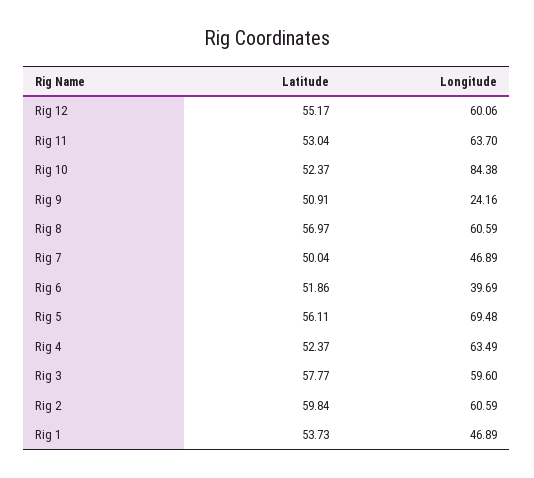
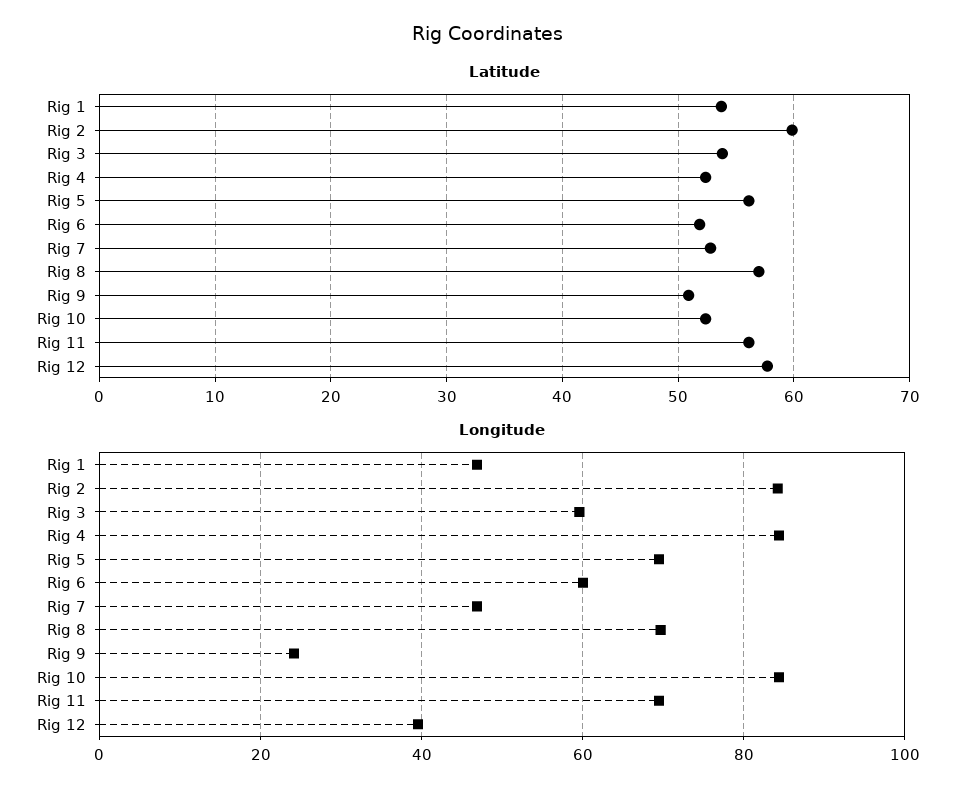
Latitude, Rig 12: 55.17 -> 58
Longitude, Rig 12: 60.06 -> 40
Latitude, Rig 11: 53.04 -> 56
Longitude, Rig 11: 63.7 -> 70
Longitude, Rig 8: 60.59 -> 70
Latitude, Rig 7: 50.04 -> 53
Longitude, Rig 6: 39.69 -> 60
Longitude, Rig 4: 63.49 -> 84
Latitude, Rig 3: 57.77 -> 54
Longitude, Rig 2: 60.59 -> 84

